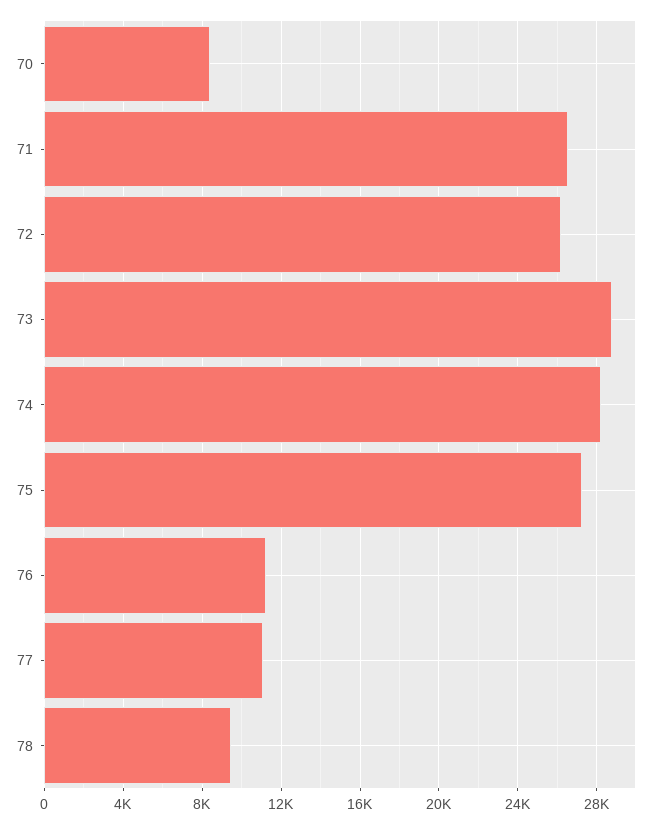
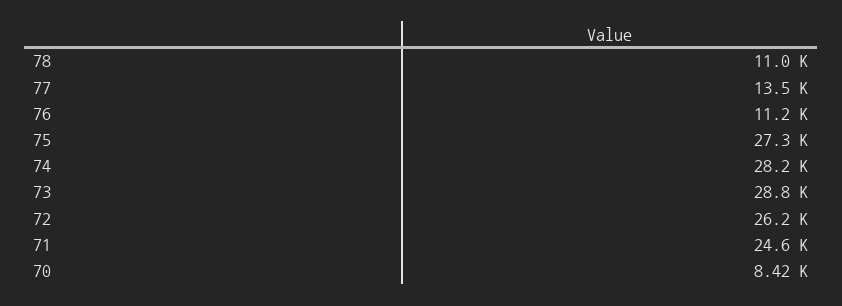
71: 26500 -> 24600
77: 11000 -> 13500
78: 9500 -> 11000

